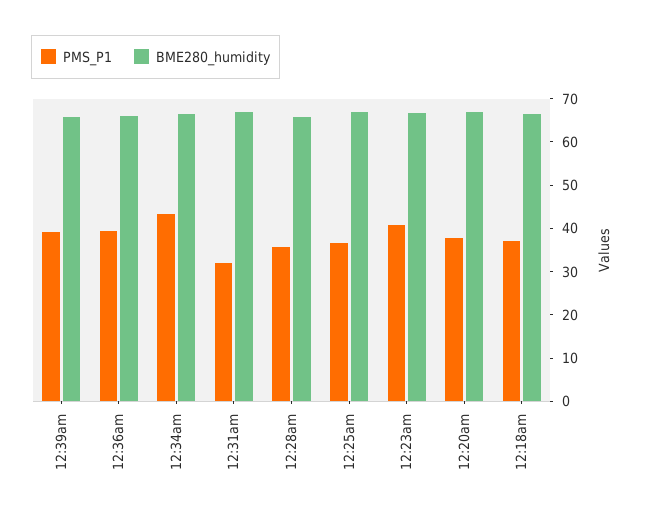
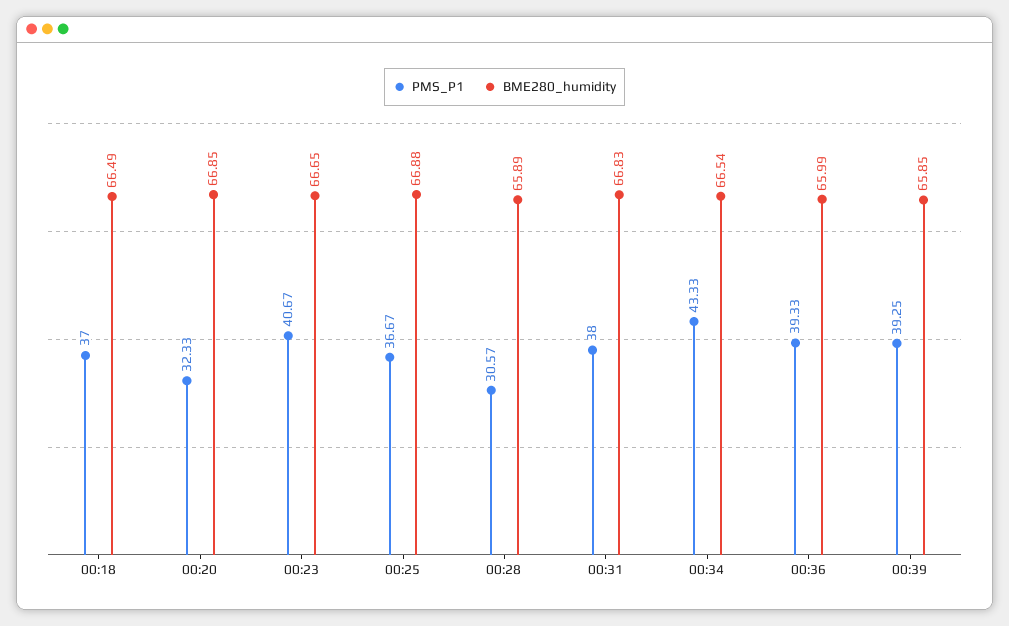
PMS_P1, 12:31am: 32 -> 38
PMS_P1, 12:28am: 36 -> 30.57
PMS_P1, 12:20am: 38 -> 32.33

